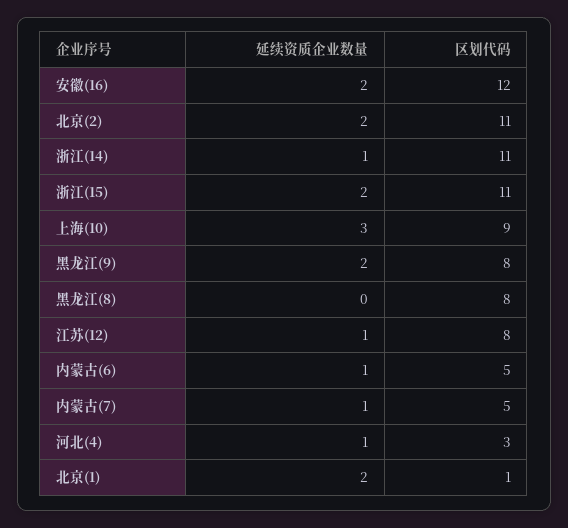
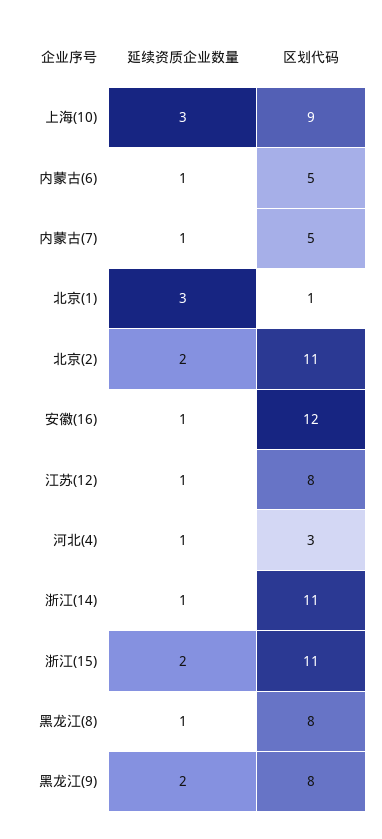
延续资质企业数量, 安徽(16): 2 -> 1
延续资质企业数量, 黑龙江(8): 0 -> 1
延续资质企业数量, 北京(1): 2 -> 3

